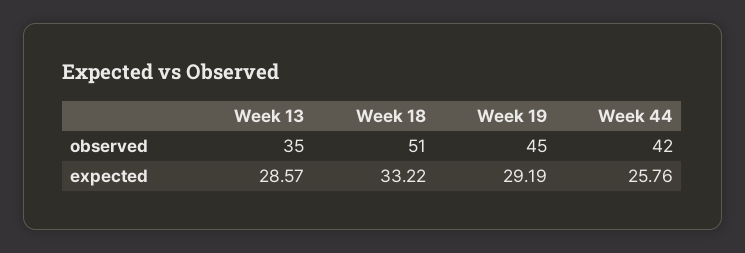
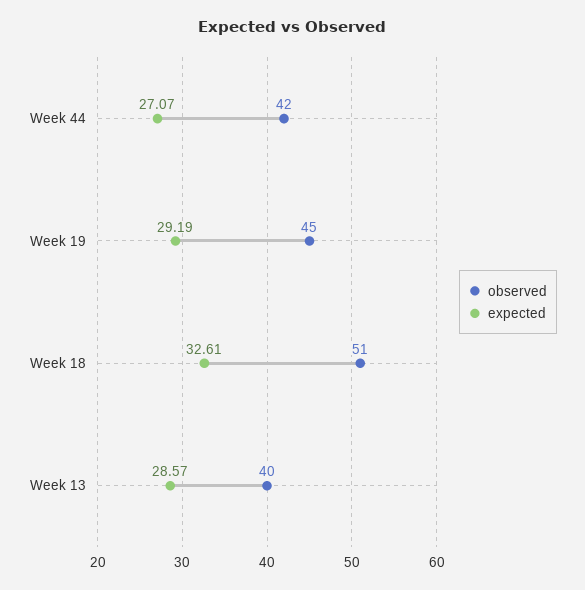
observed, Week 13: 35 -> 40
expected, Week 18: 33.22 -> 32.61
expected, Week 44: 25.76 -> 27.07

